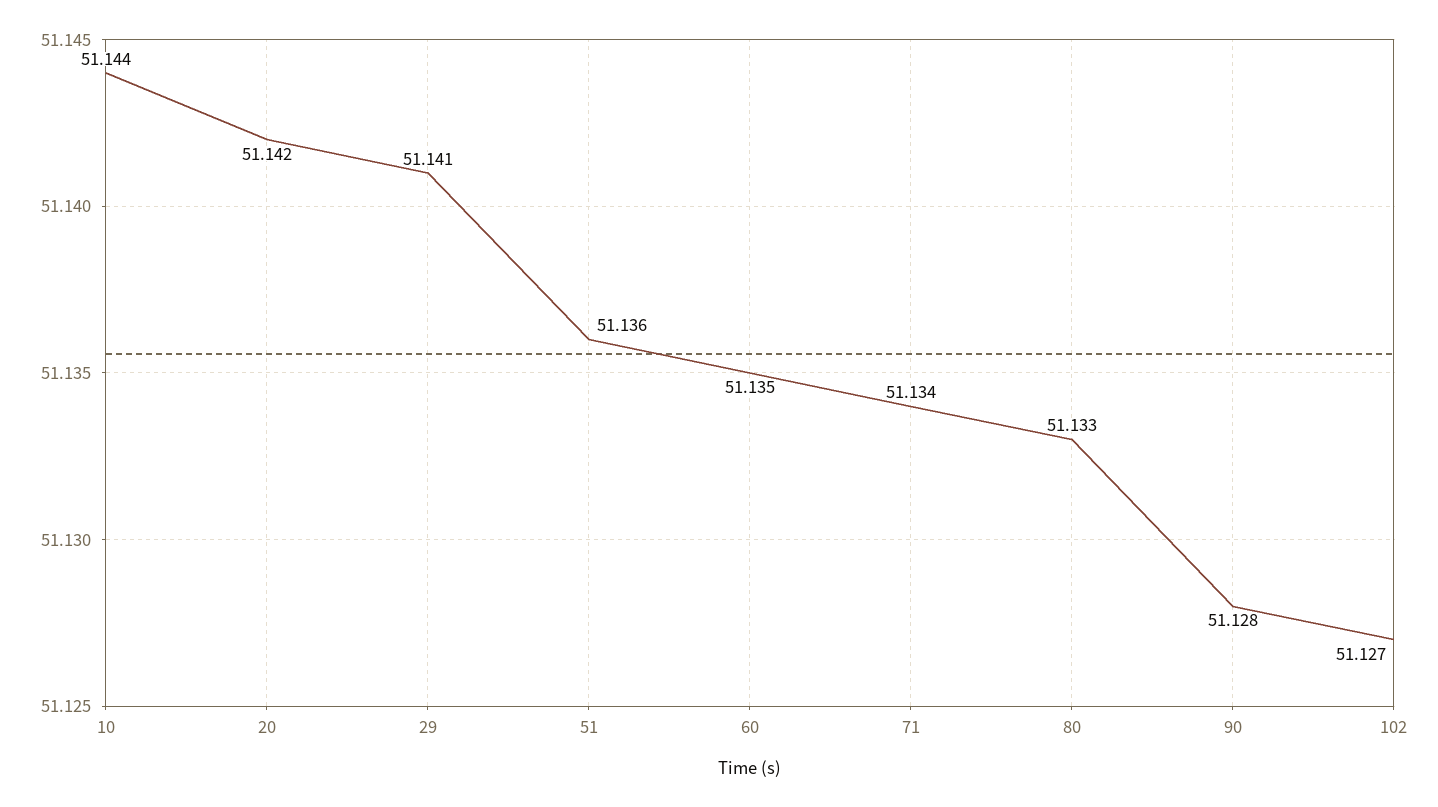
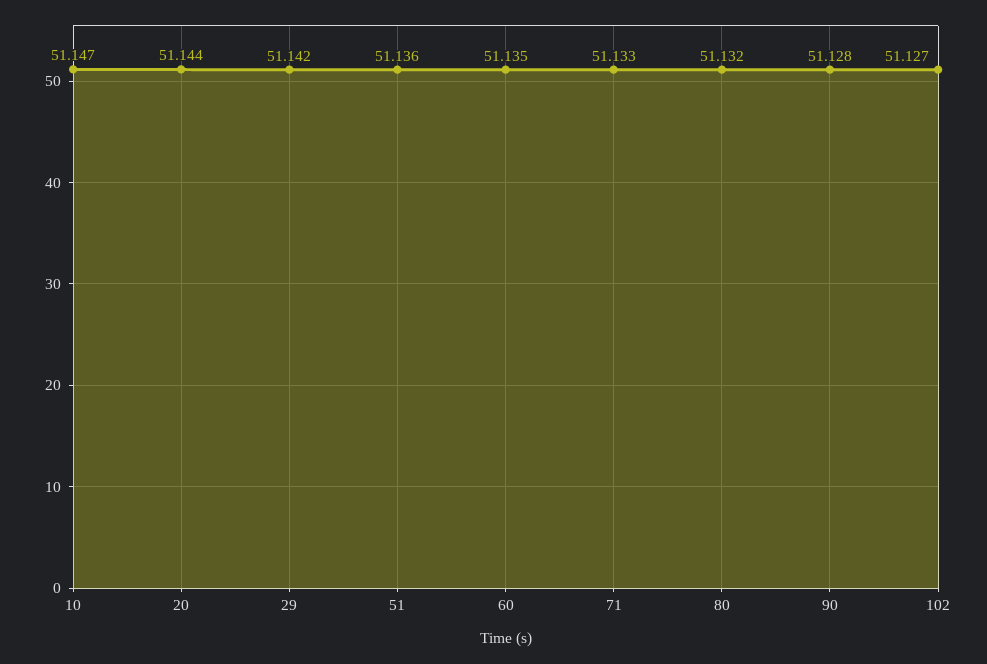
10: 51.144 -> 51.147
20: 51.142 -> 51.144
29: 51.141 -> 51.142
71: 51.134 -> 51.133
80: 51.133 -> 51.132

